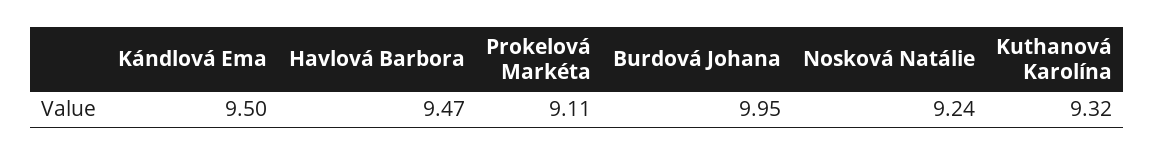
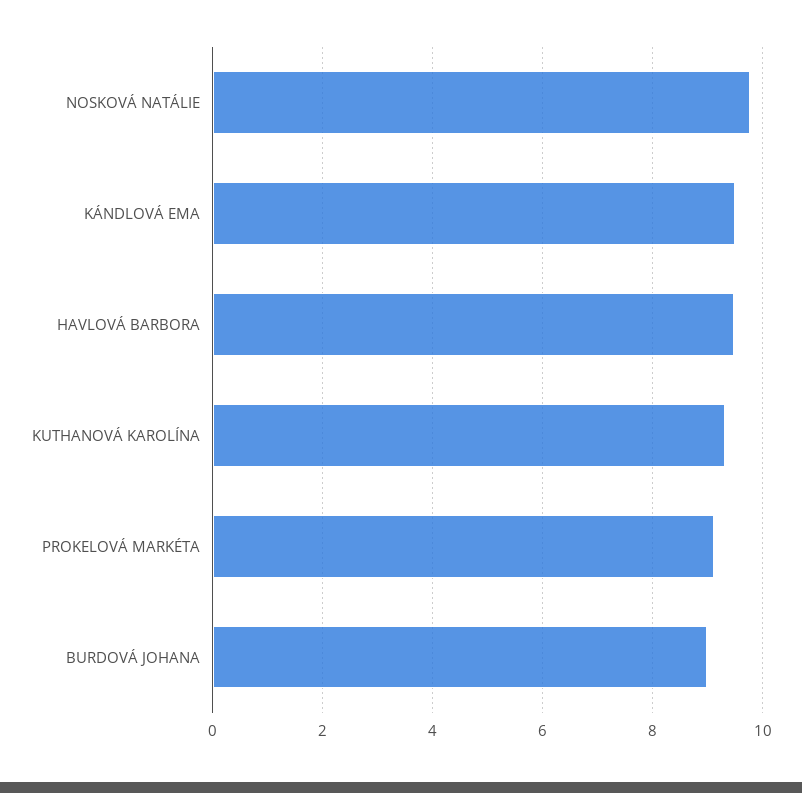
Burdová Johana: 9.95 -> 9
Nosková Natálie: 9.24 -> 9.8

